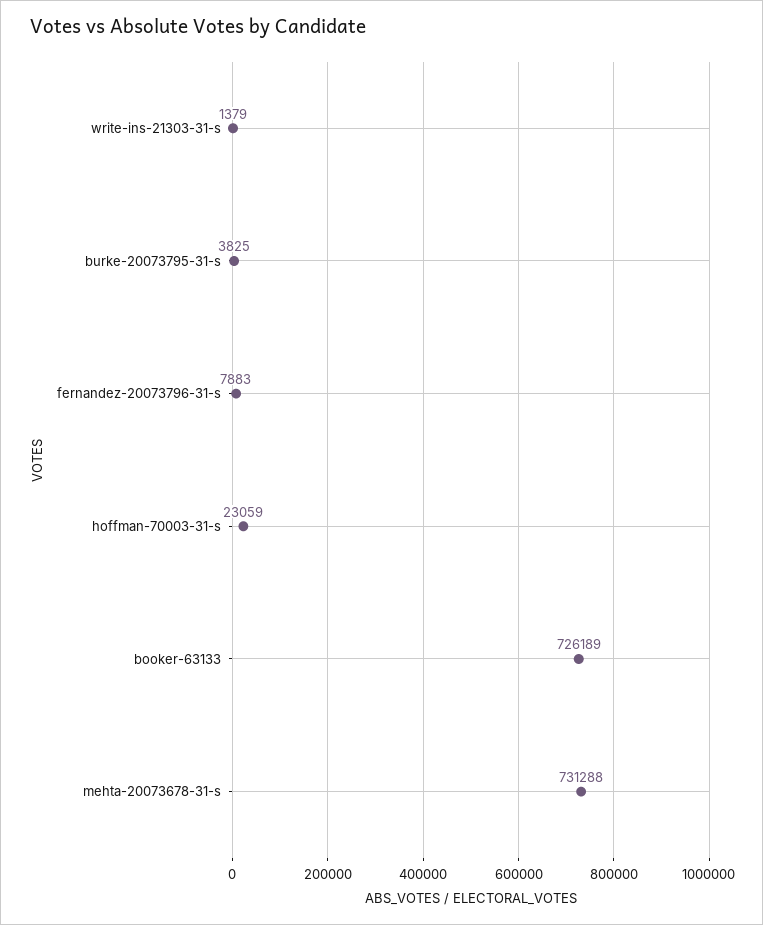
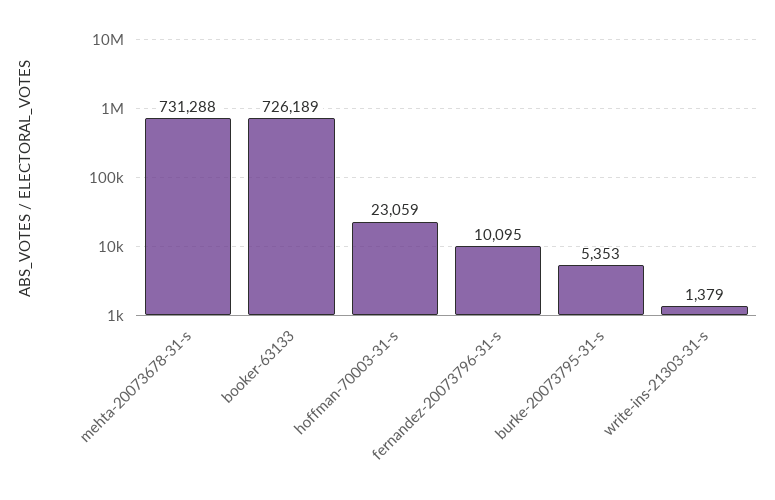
burke-20073795-31-s: 3825 -> 5353
fernandez-20073796-31-s: 7883 -> 10095

